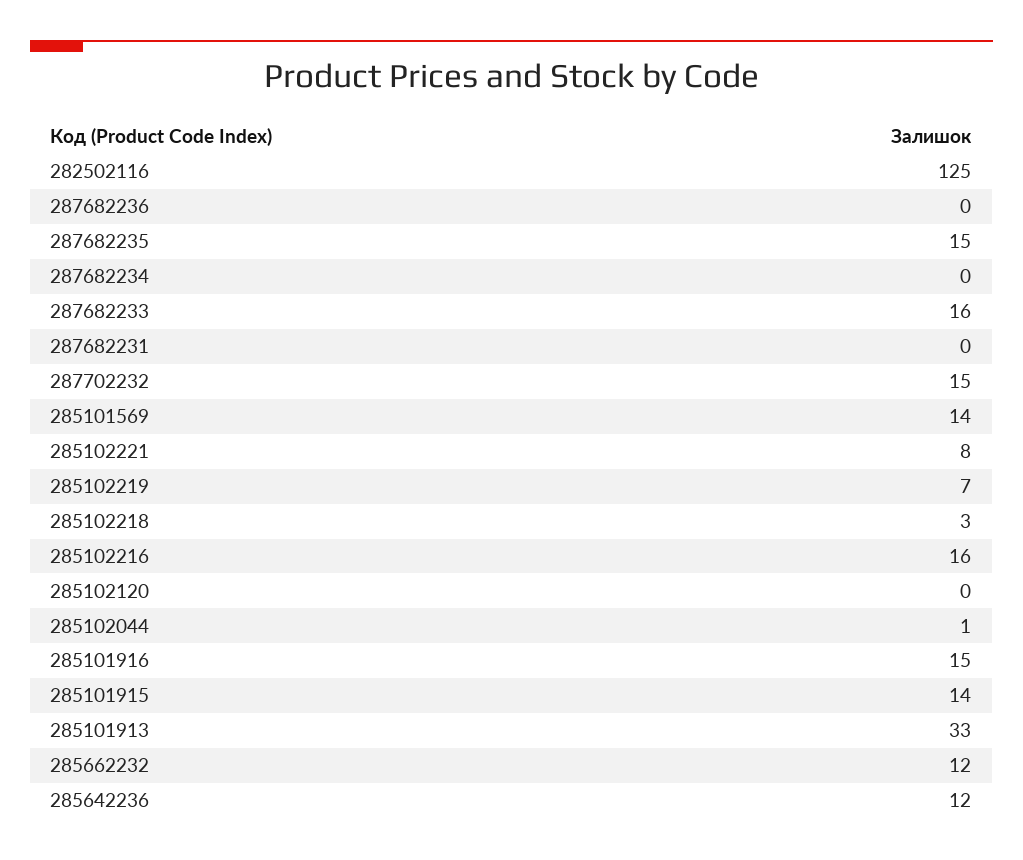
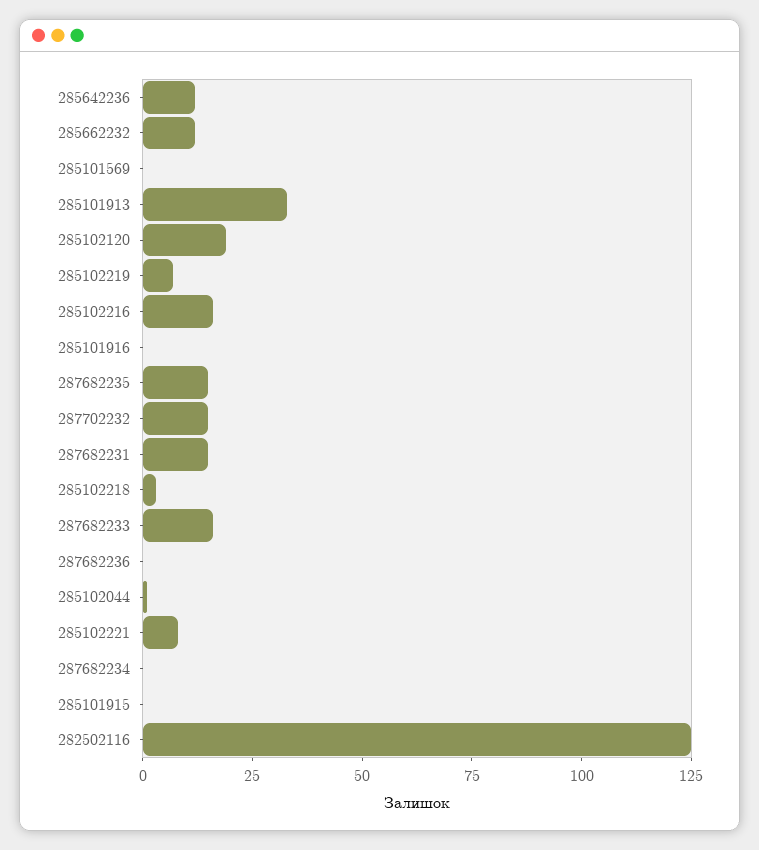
287682231: 0 -> 15
285101569: 14 -> 0
285102120: 0 -> 20
285101916: 15 -> 0
285101915: 14 -> 0

